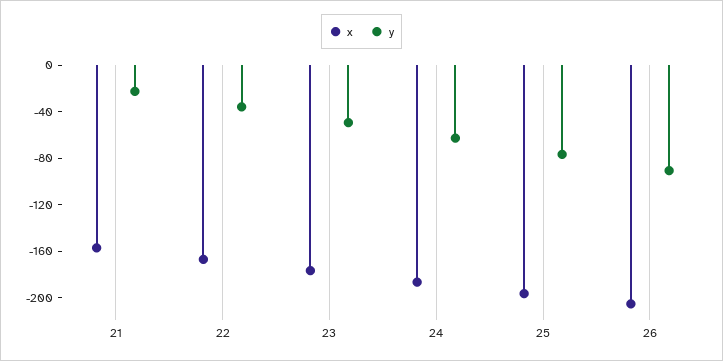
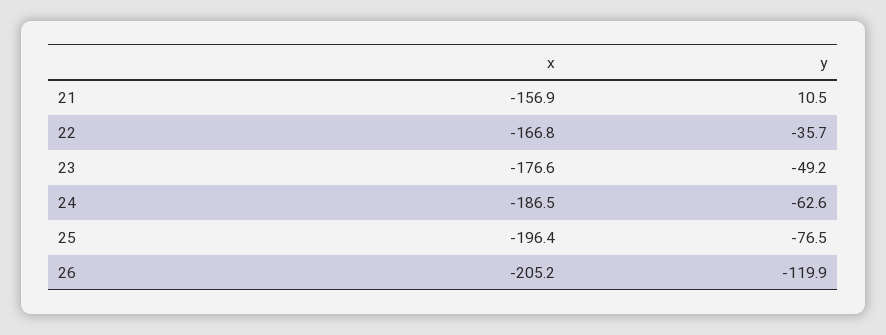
y, 21: -20 -> 10.5
y, 26: -90 -> -119.9

